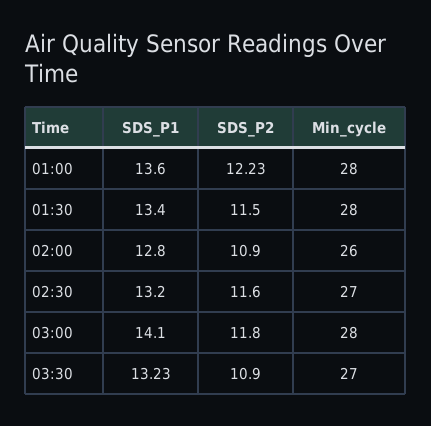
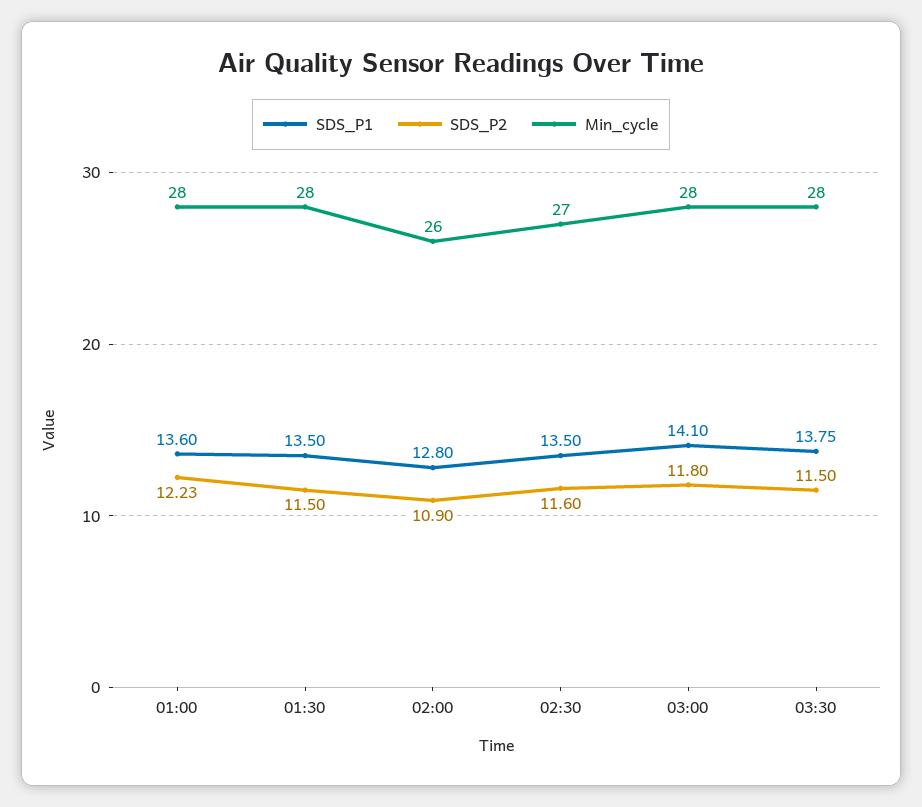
SDS_P1, 01:30: 13.4 -> 13.5
SDS_P1, 02:30: 13.2 -> 13.5
SDS_P1, 03:30: 13.23 -> 13.75
SDS_P2, 03:30: 10.9 -> 11.5
Min_cycle, 03:30: 27 -> 28

